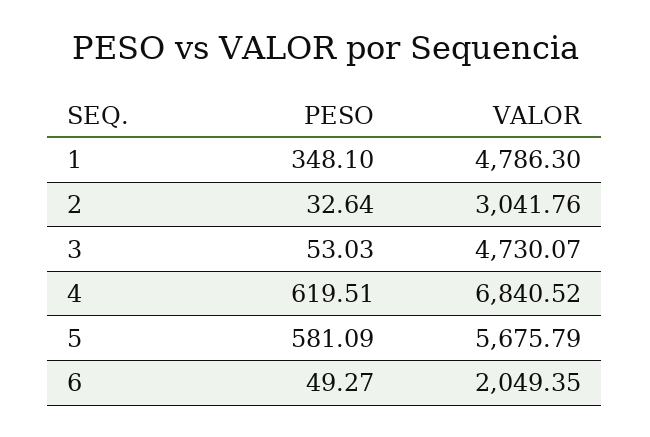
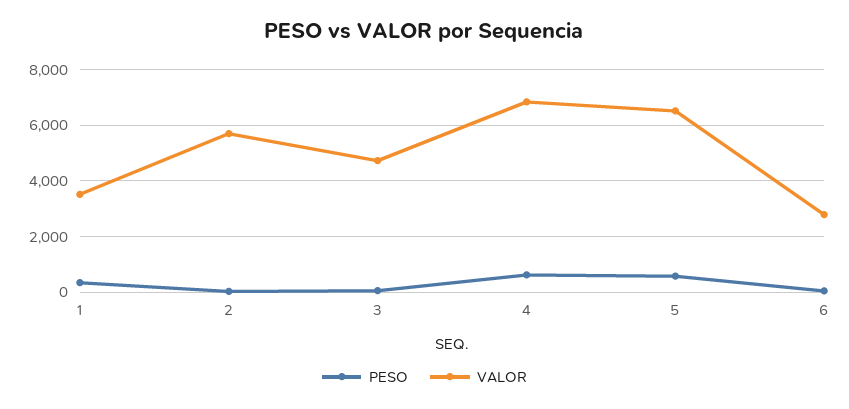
VALOR, 1: 4786.3 -> 3500
VALOR, 2: 3041.76 -> 5750
VALOR, 5: 5675.79 -> 6500
VALOR, 6: 2049.35 -> 2750

